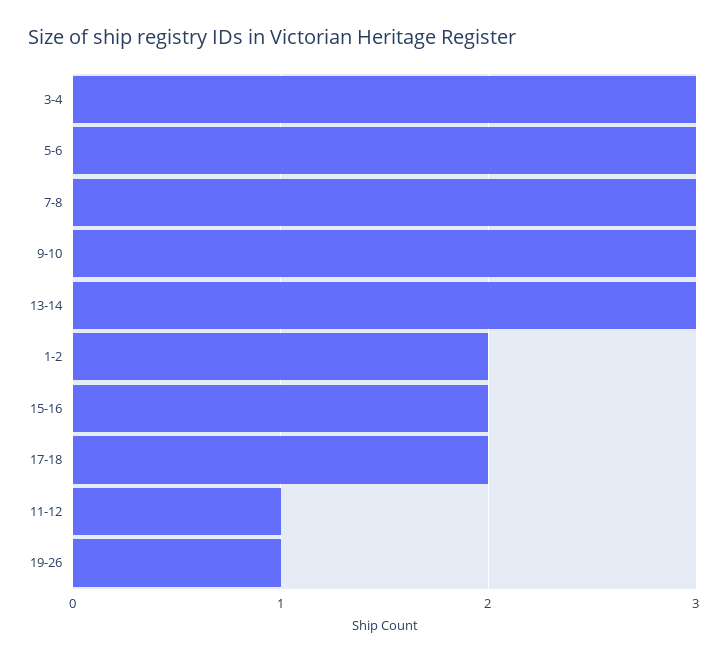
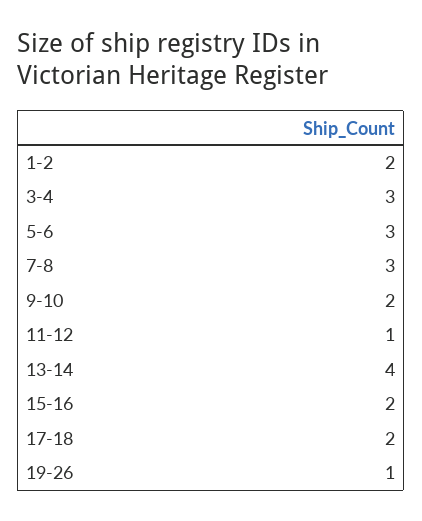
9-10: 3 -> 2
13-14: 3 -> 4

